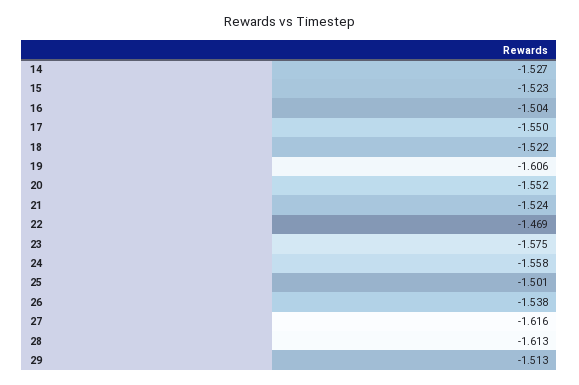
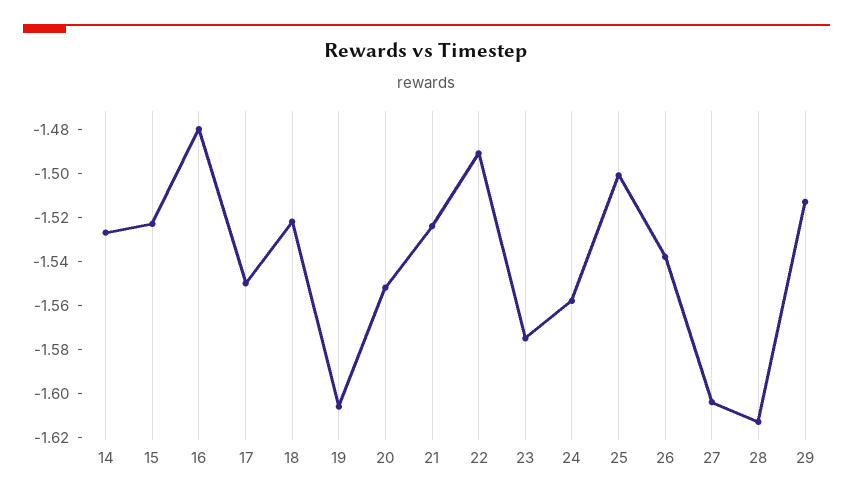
16: -1.504 -> -1.48
22: -1.469 -> -1.49
27: -1.616 -> -1.605

